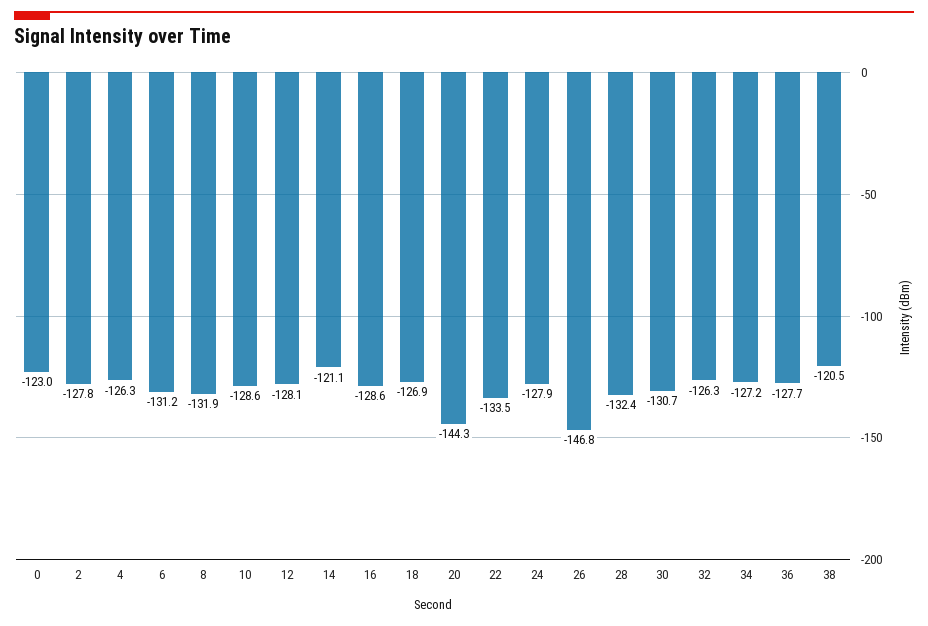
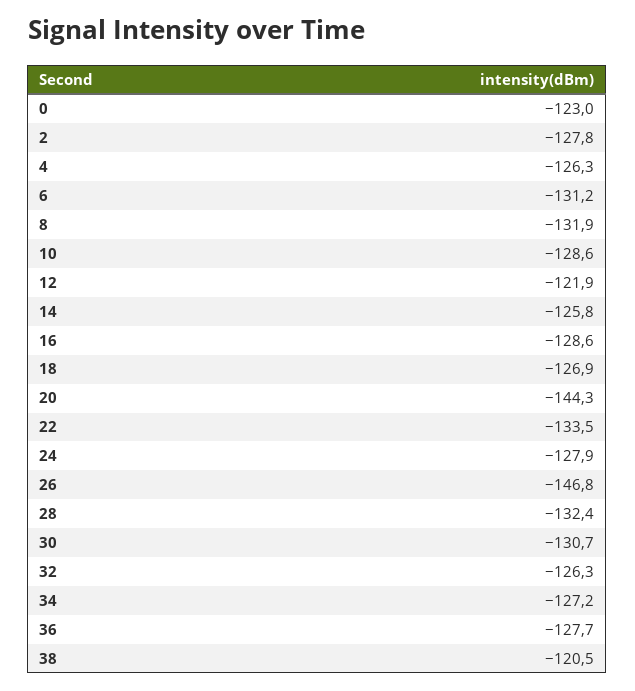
12: -128.1 -> -121.9
14: -121.1 -> -125.8

